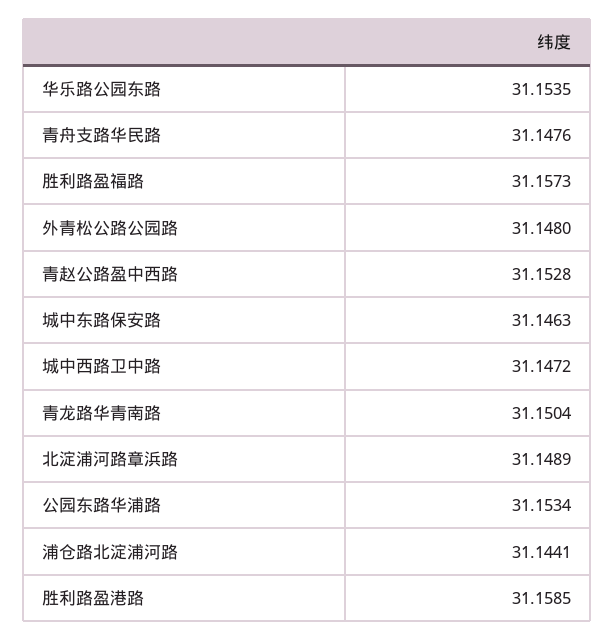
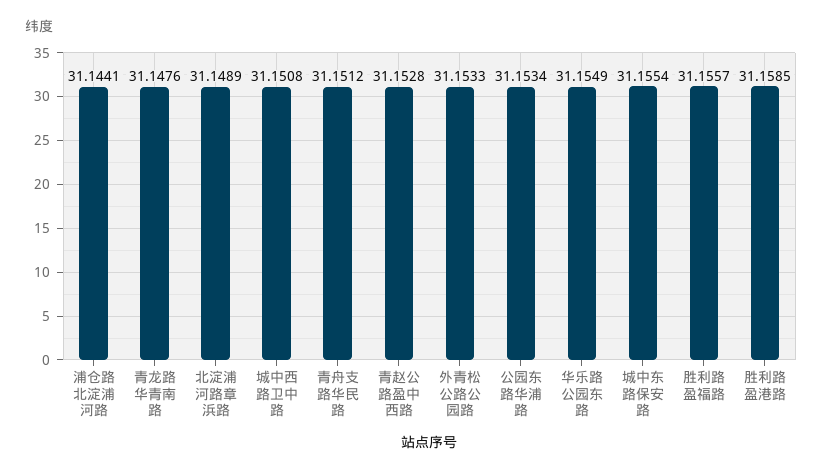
华乐路公园东路: 31.1535 -> 31.1549
青舟支路华民路: 31.1476 -> 31.1512
胜利路盈福路: 31.1573 -> 31.1557
外青松公路公园路: 31.148 -> 31.1533
城中东路保安路: 31.1463 -> 31.1554
城中西路卫中路: 31.1472 -> 31.1508
青龙路华青南路: 31.1504 -> 31.1476

